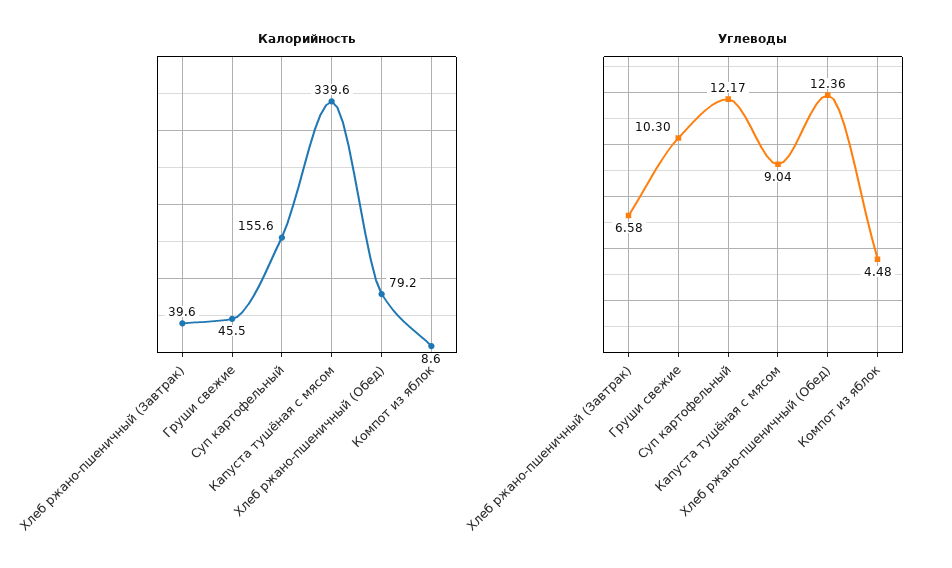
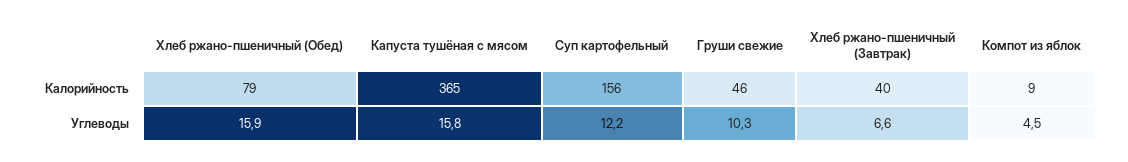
Калорийность, Капуста тушёная с мясом: 339.6 -> 365
Углеводы, Капуста тушёная с мясом: 9.04 -> 15.8
Углеводы, Хлеб ржано-пшеничный (Обед): 12.36 -> 15.9

